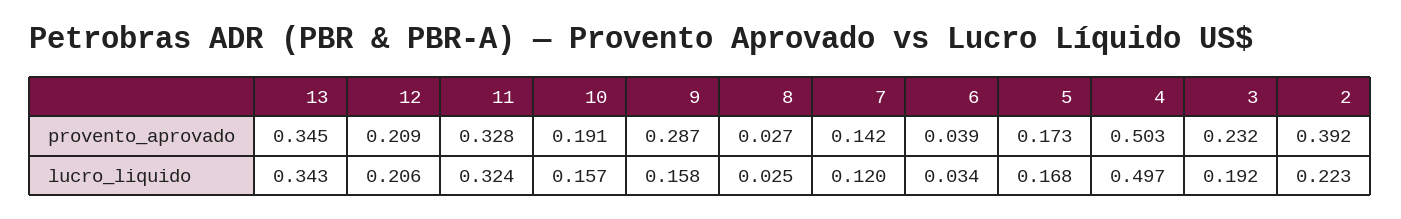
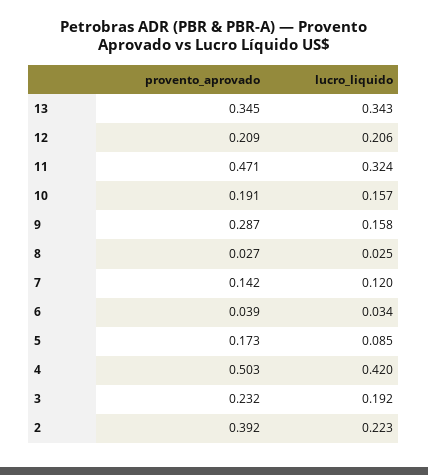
11, provento_aprovado: 0.328 -> 0.471
5, lucro_liquido: 0.168 -> 0.085
4, lucro_liquido: 0.497 -> 0.42

